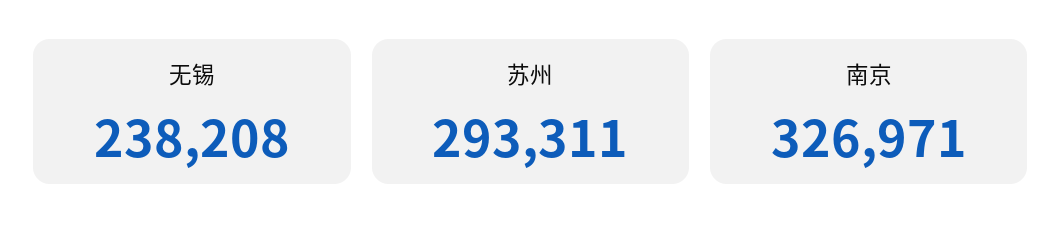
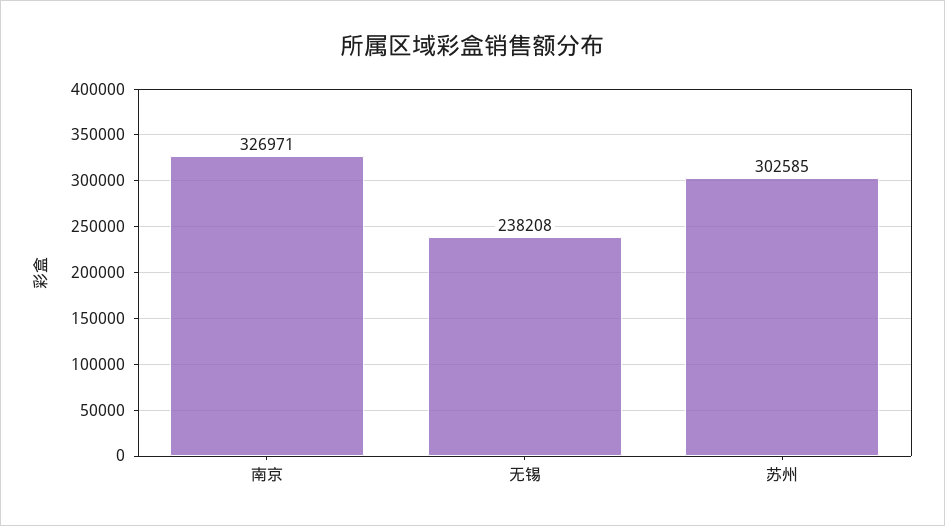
苏州: 293311 -> 302585

